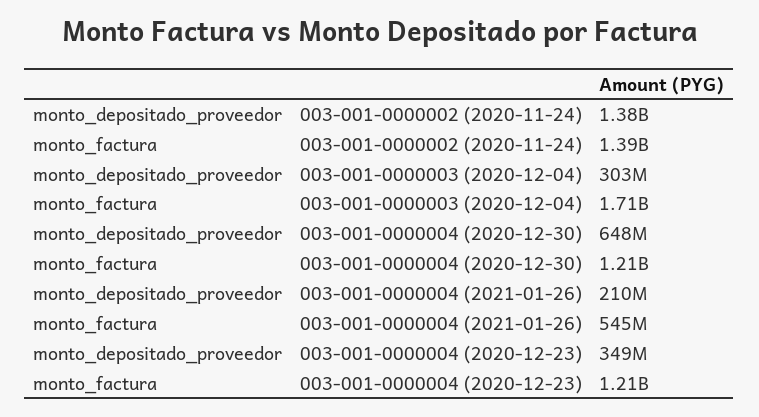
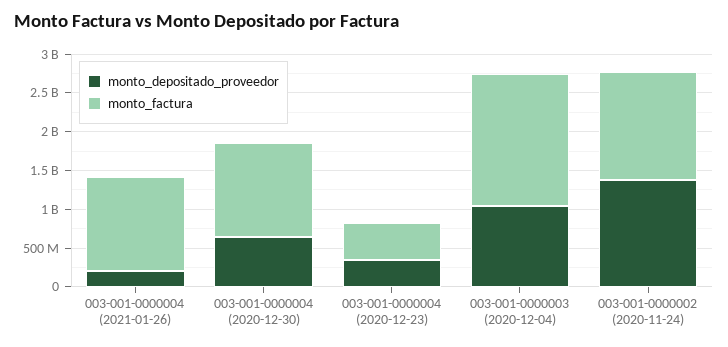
monto_depositado_proveedor, 003-001-0000003 (2020-12-04): 303000000 -> 1000000000
monto_factura, 003-001-0000004 (2021-01-26): 545000000 -> 1250000000
monto_factura, 003-001-0000004 (2020-12-23): 1210000000 -> 500000000

